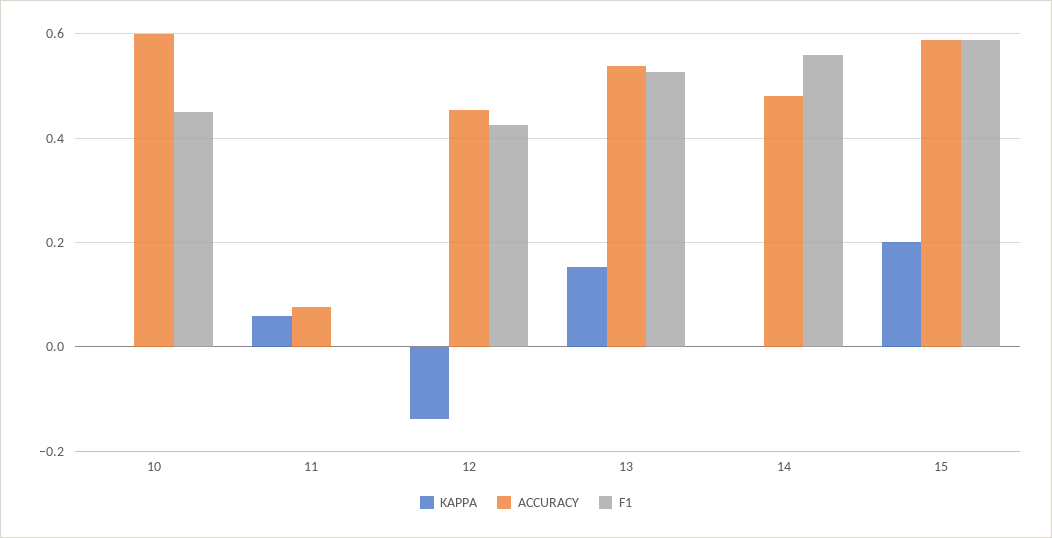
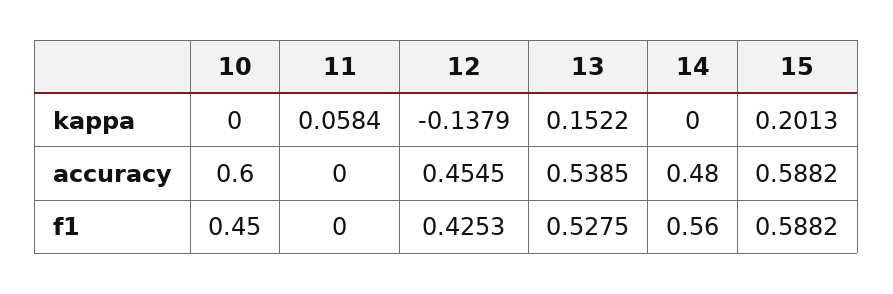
ACCURACY, 11: 0.08 -> 0

